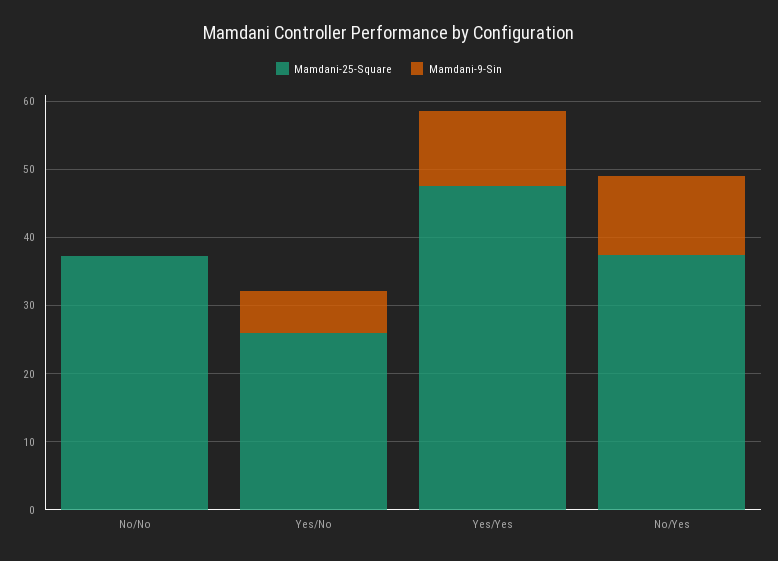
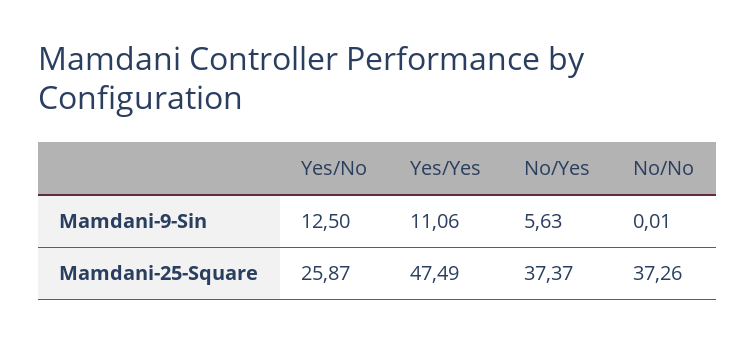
Mamdani-9-Sin, Yes/No: 6 -> 12.5
Mamdani-9-Sin, No/Yes: 12 -> 5.63

